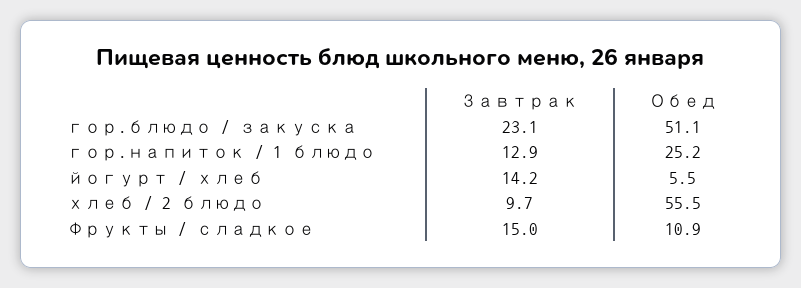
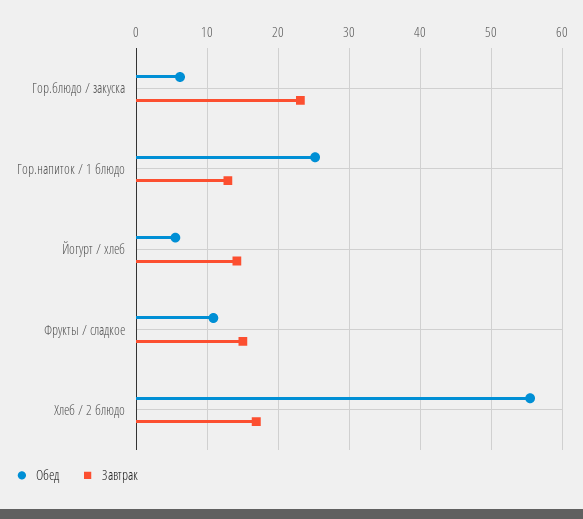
Обед, гор.блюдо / закуска: 51.1 -> 6
Завтрак, хлеб / 2 блюдо: 9.7 -> 17

